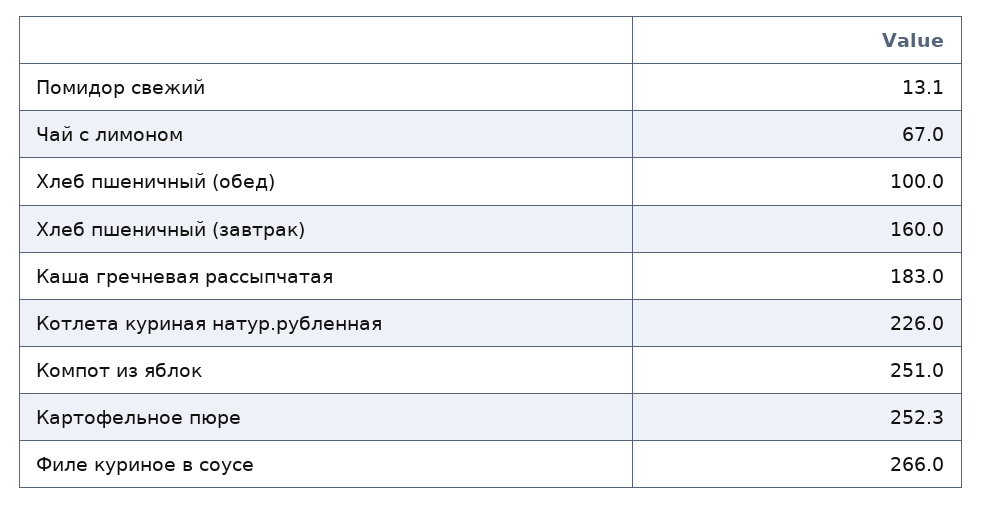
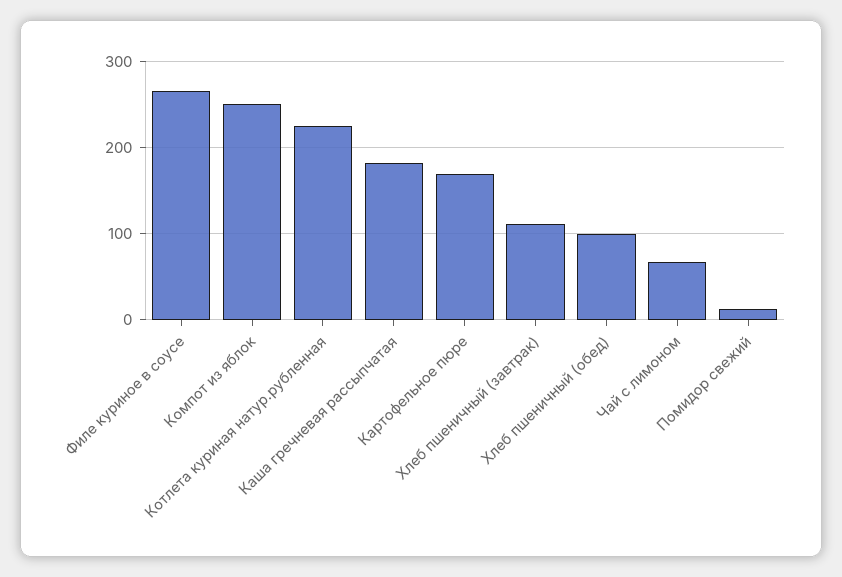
Хлеб пшеничный (завтрак): 160 -> 110
Картофельное пюре: 252.3 -> 170

